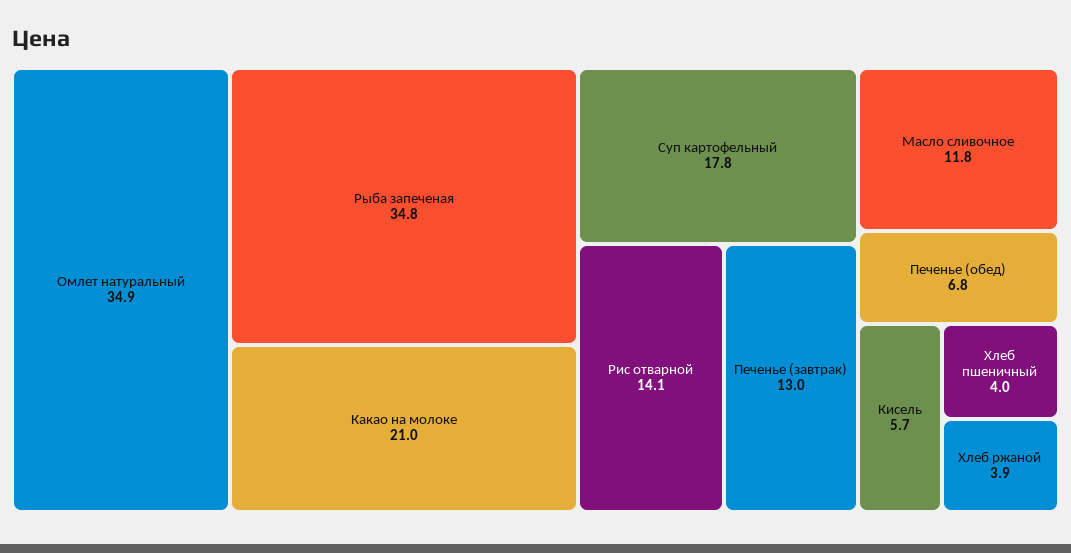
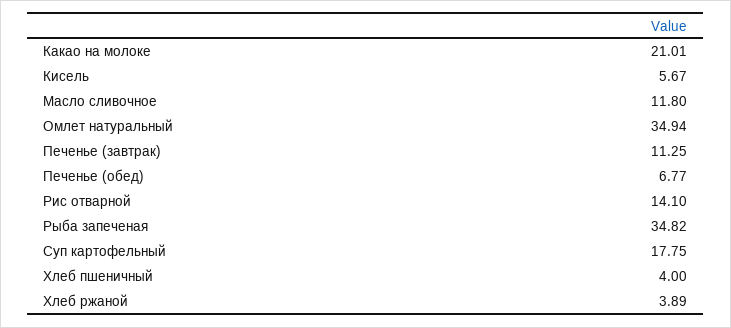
Печенье (завтрак): 13 -> 11.25

